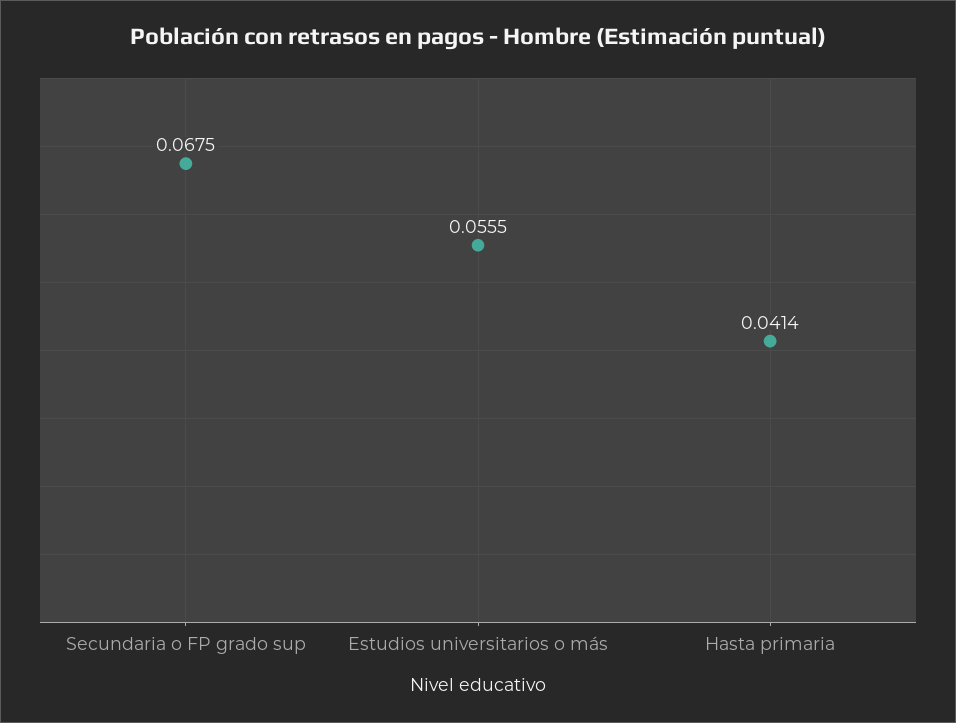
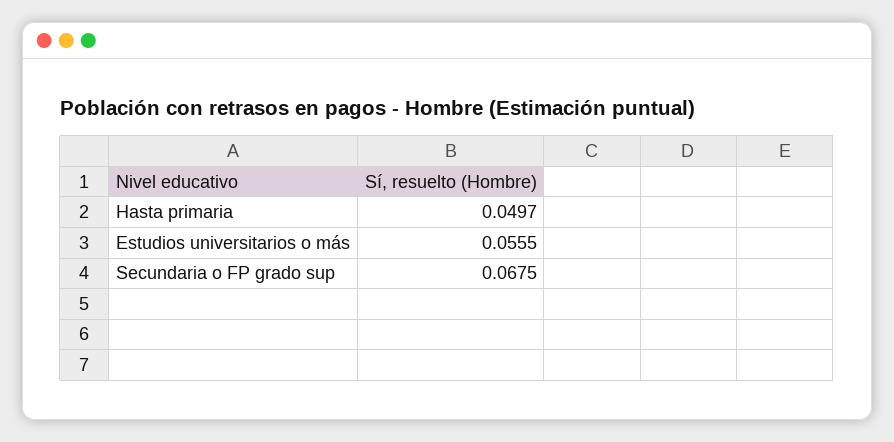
Hasta primaria: 0.0414 -> 0.0497

